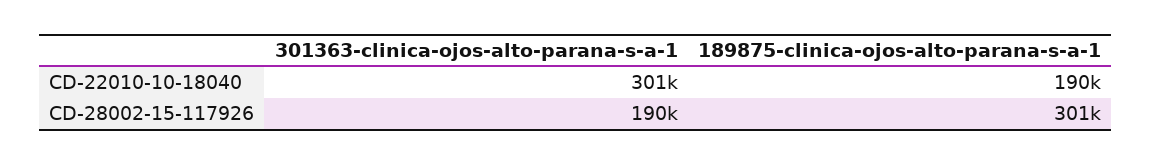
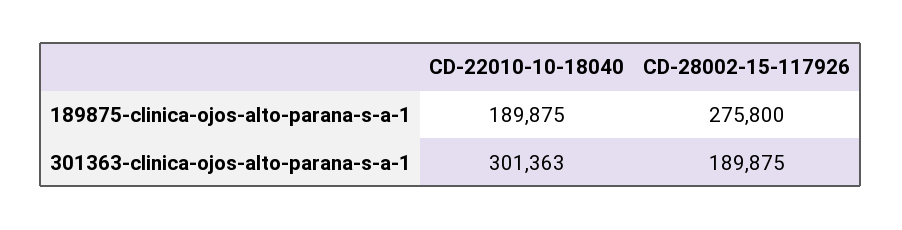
189875-clinica-ojos-alto-parana-s-a-1, CD-28002-15-117926: 301000 -> 275800

